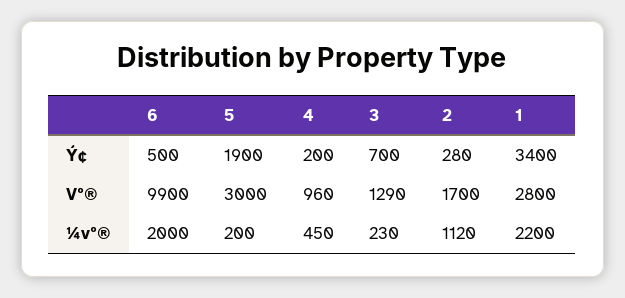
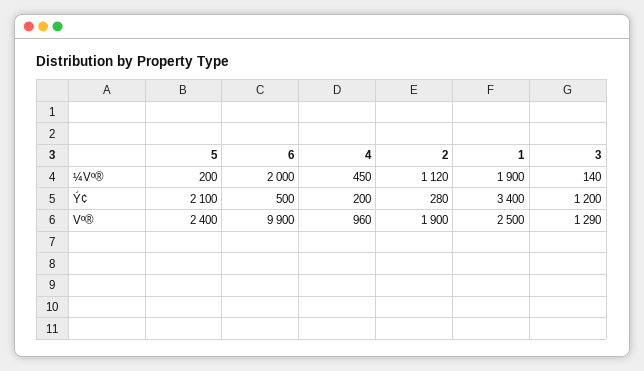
5, Ý¢: 1900 -> 2100
3, Ý¢: 700 -> 1200
5, Vº®: 3000 -> 2400
2, Vº®: 1700 -> 1900
1, Vº®: 2800 -> 2500
3, ¼vº®: 230 -> 140
1, ¼vº®: 2200 -> 1900

